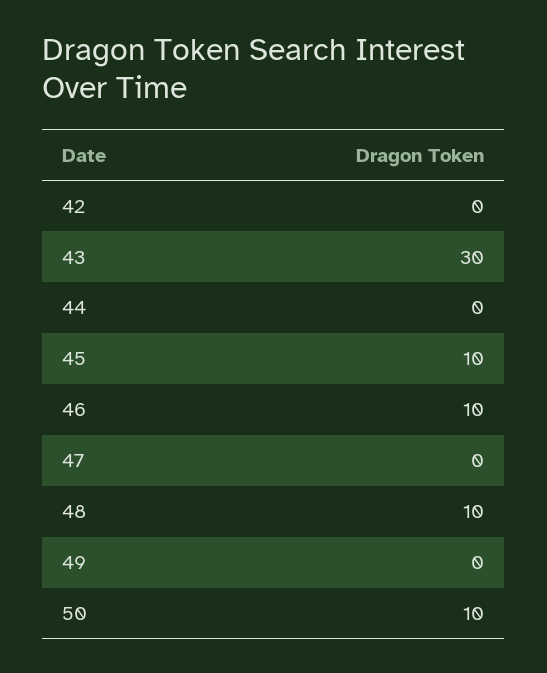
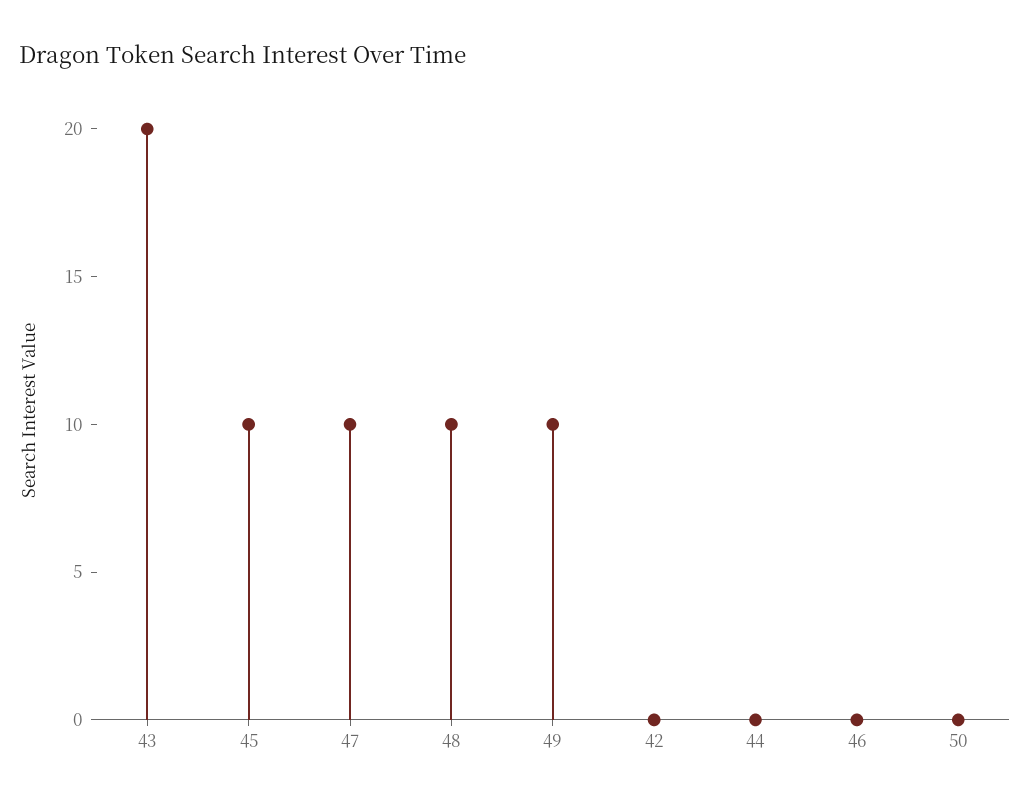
43: 30 -> 20
46: 10 -> 0
47: 0 -> 10
49: 0 -> 10
50: 10 -> 0

